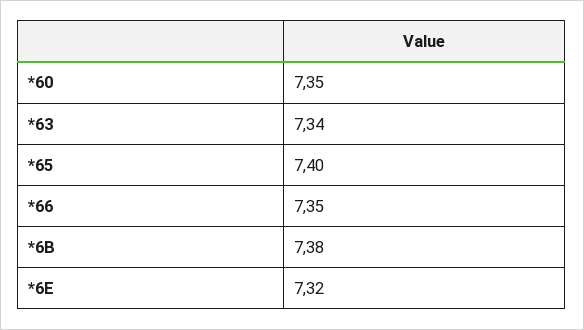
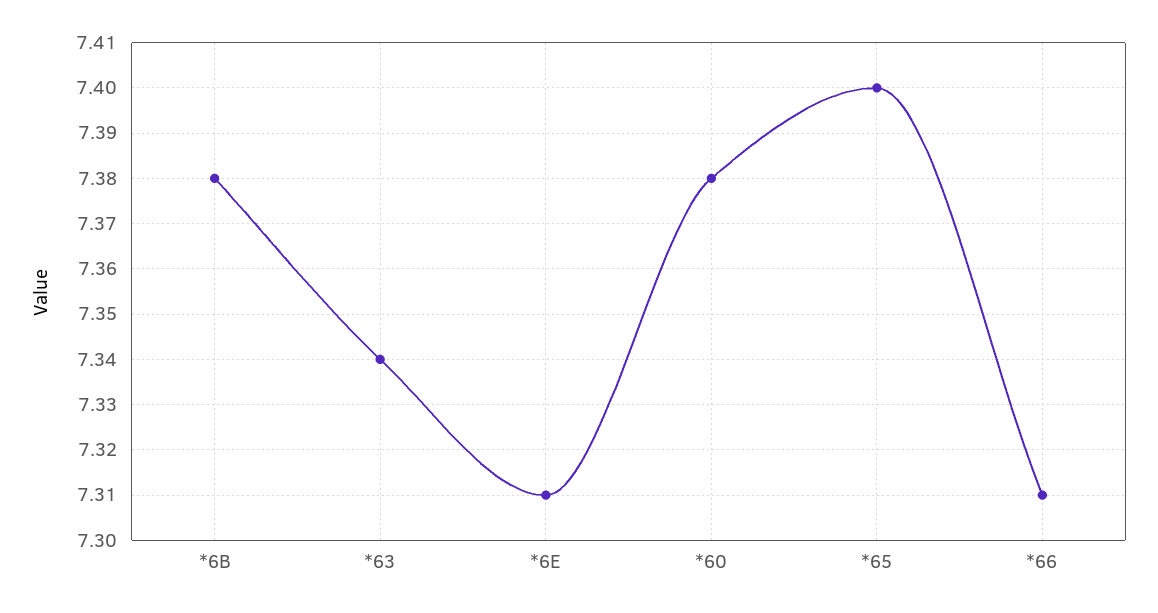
*60: 7.35 -> 7.38
*66: 7.35 -> 7.31
*6E: 7.32 -> 7.31

